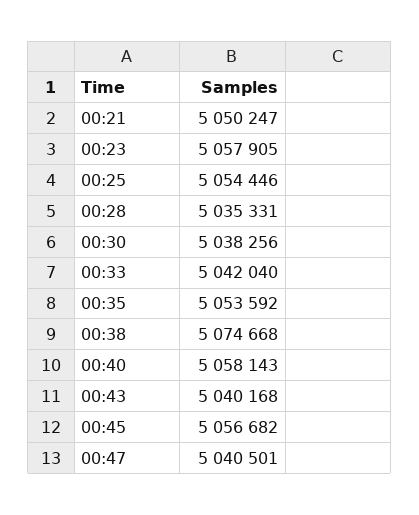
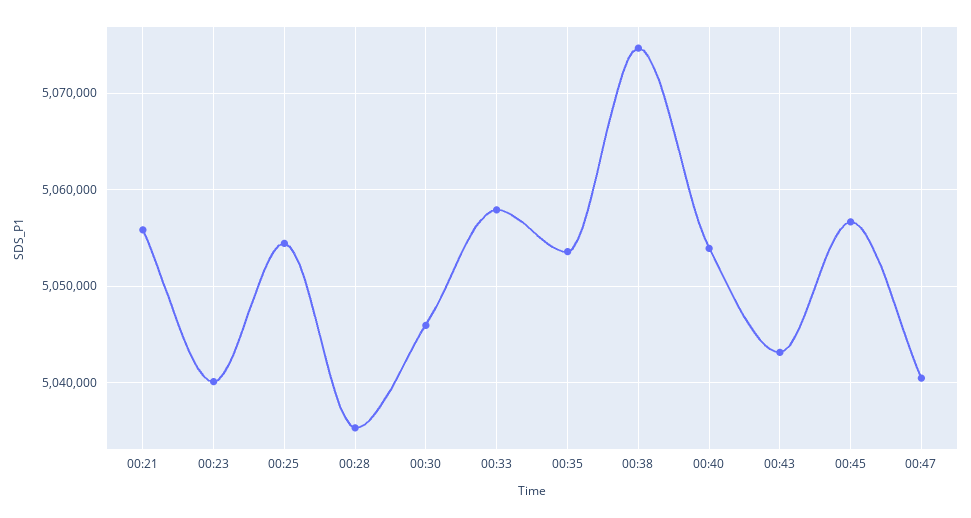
00:21: 5050247 -> 5056000
00:23: 5057905 -> 5040000
00:30: 5038256 -> 5046000
00:33: 5042040 -> 5058000
00:40: 5058143 -> 5054000
00:43: 5040168 -> 5043000

